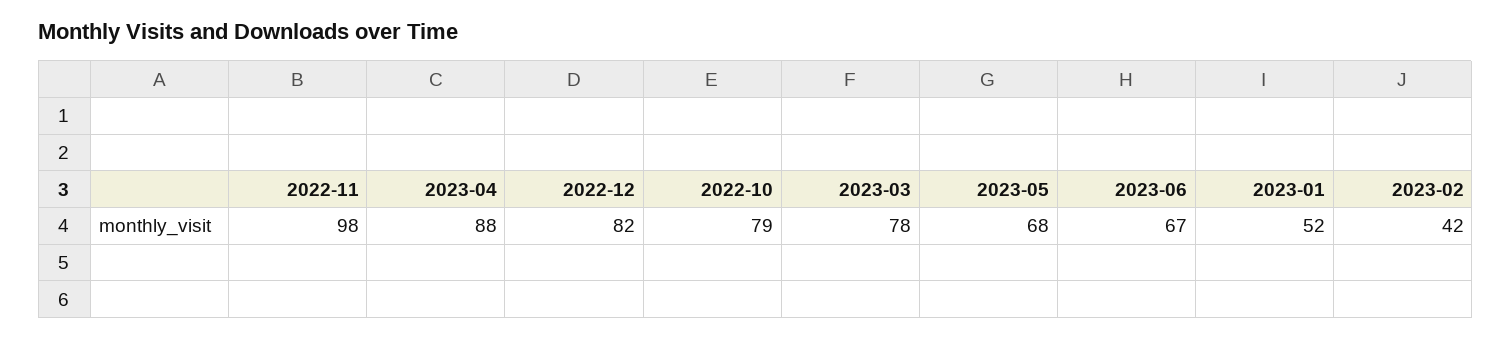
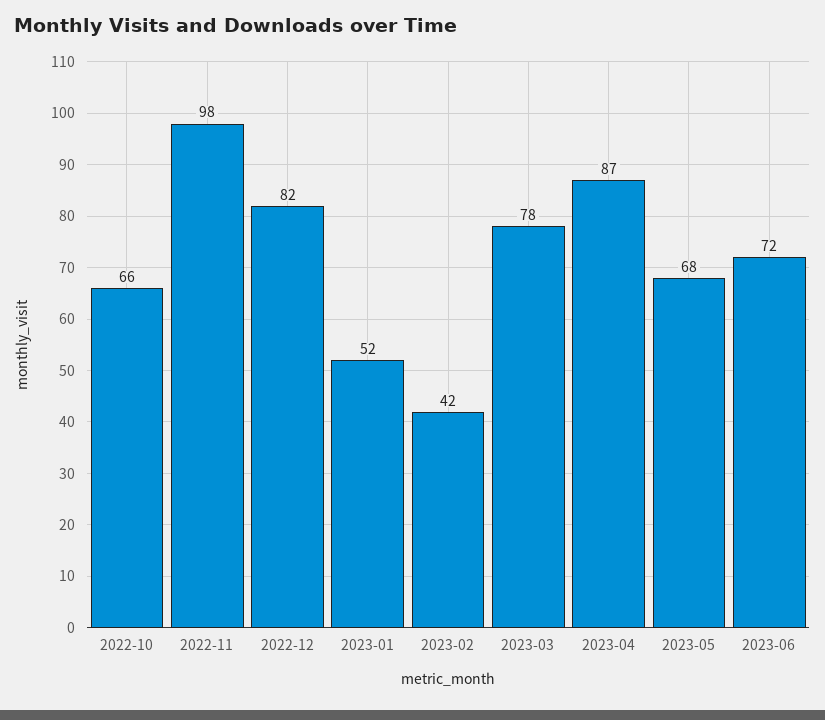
2023-04: 88 -> 87
2022-10: 79 -> 66
2023-06: 67 -> 72

